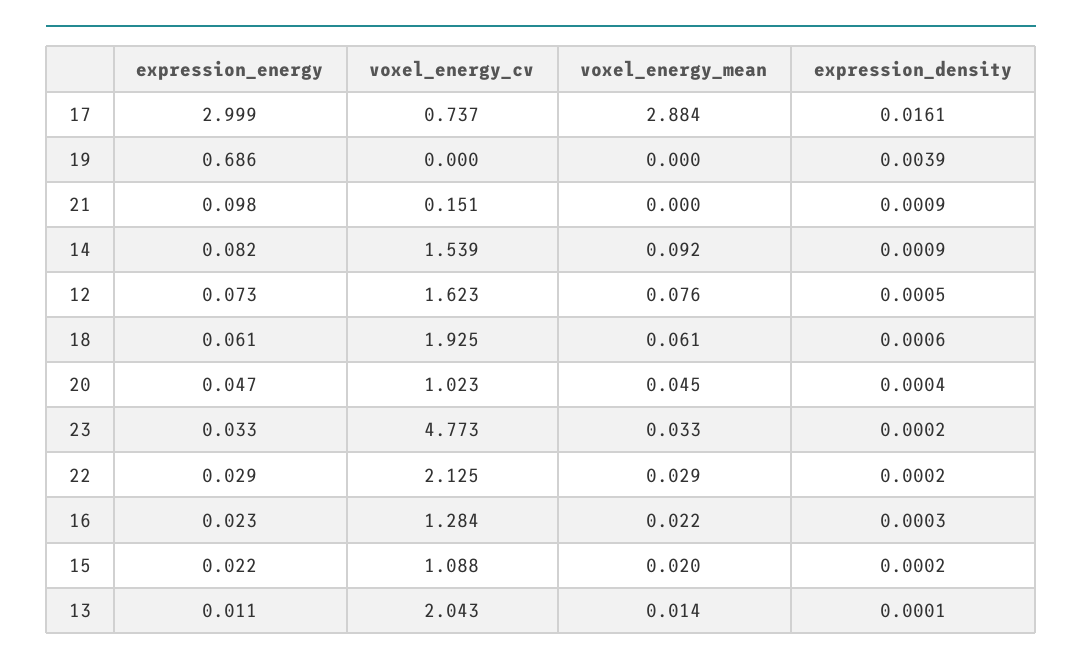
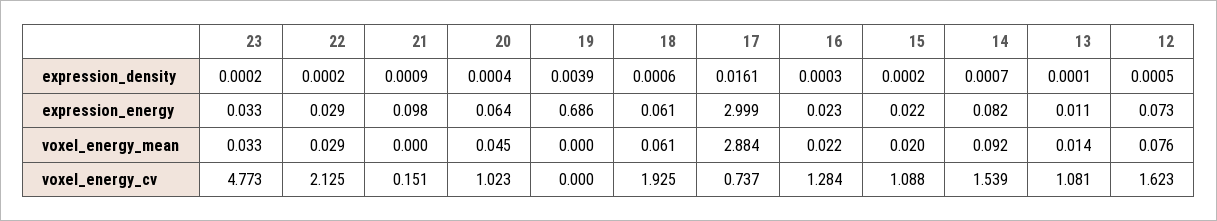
expression_density, 14: 0.0009 -> 0.0007
expression_energy, 20: 0.047 -> 0.064
voxel_energy_cv, 13: 2.043 -> 1.081

